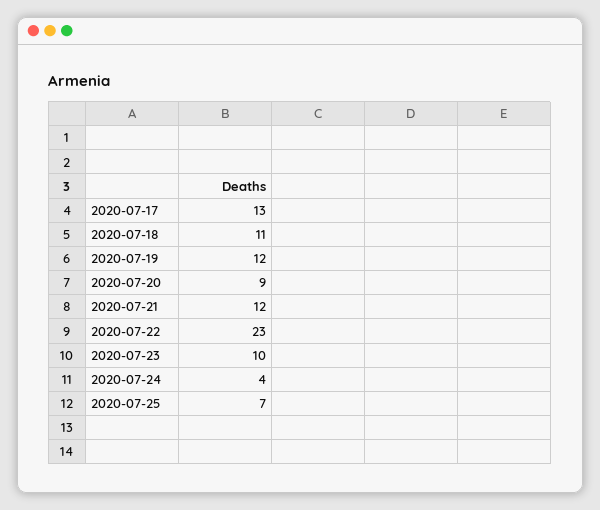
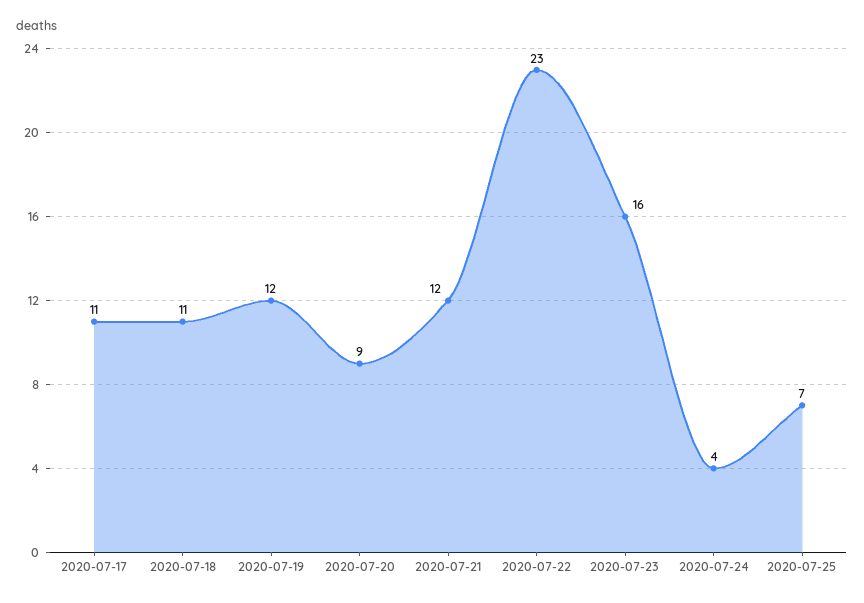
2020-07-17: 13 -> 11
2020-07-23: 10 -> 16

